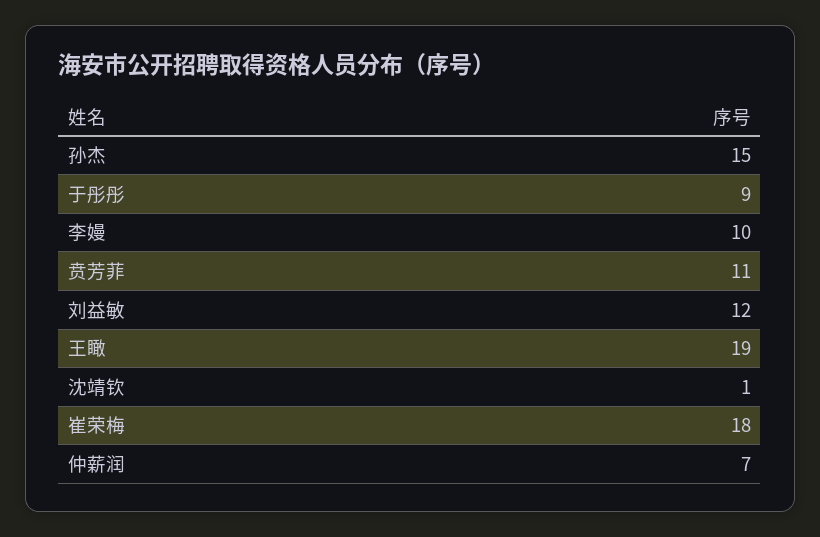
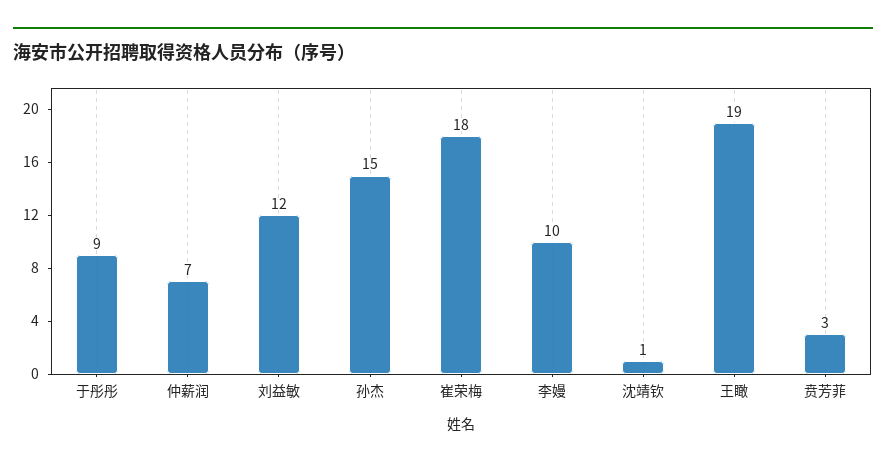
贲芳菲: 11 -> 3

